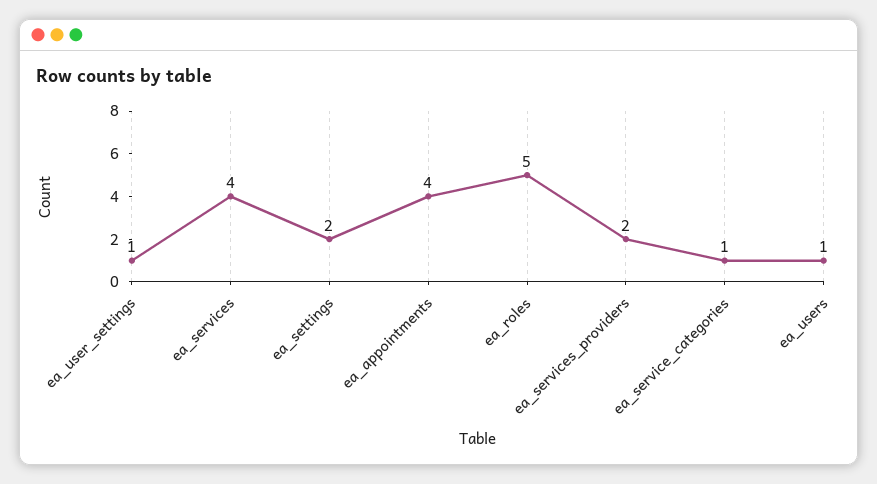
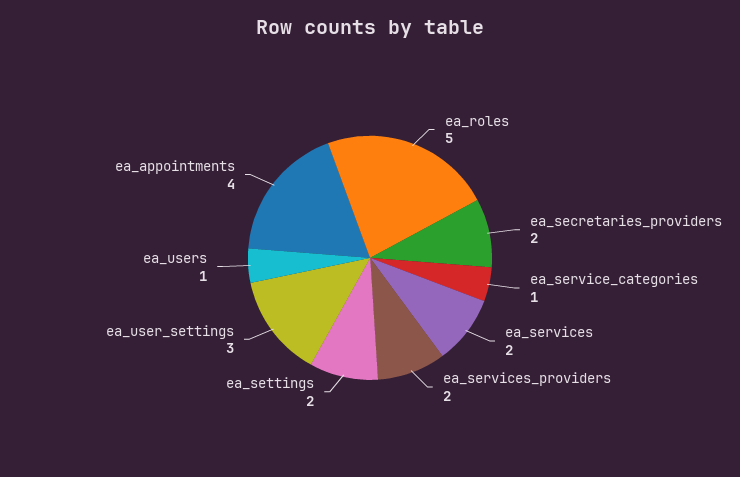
ea_user_settings: 1 -> 3
ea_services: 4 -> 2
ea_secretaries_providers: none -> 2

